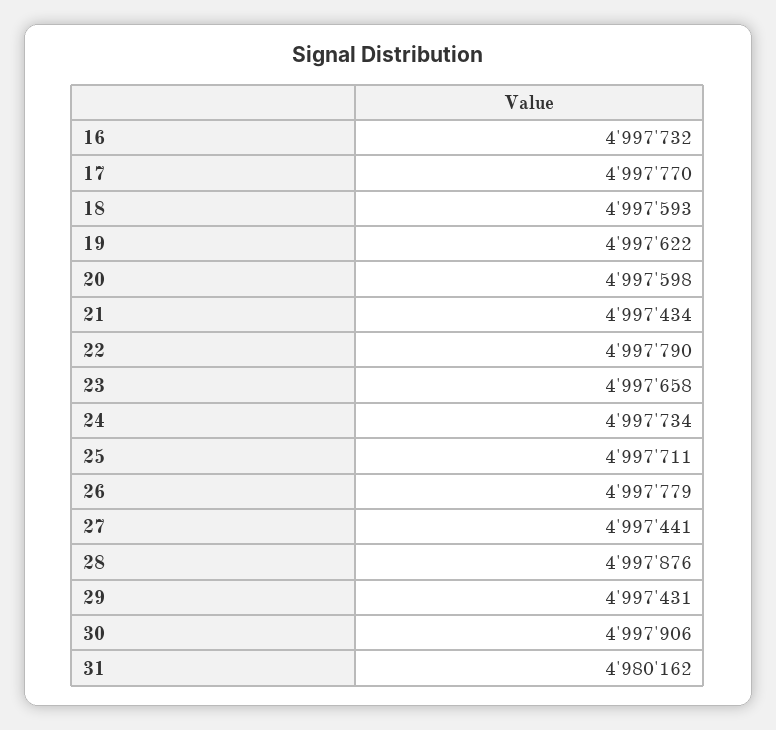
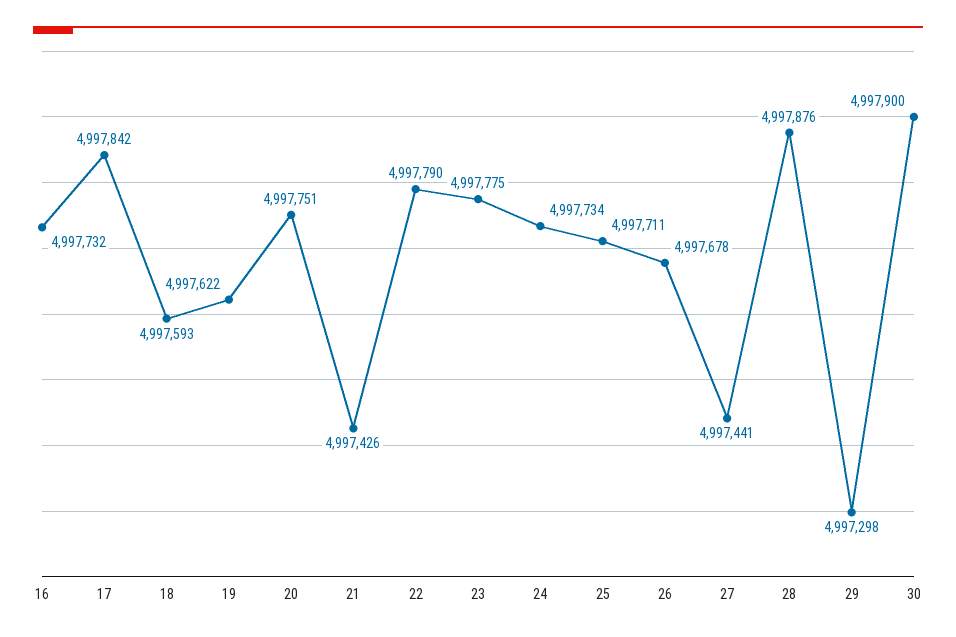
17: 4997770 -> 4997842
20: 4997598 -> 4997751
21: 4997434 -> 4997426
23: 4997658 -> 4997775
26: 4997779 -> 4997678
29: 4997431 -> 4997298
30: 4997906 -> 4997900
31: 4980162 -> none

